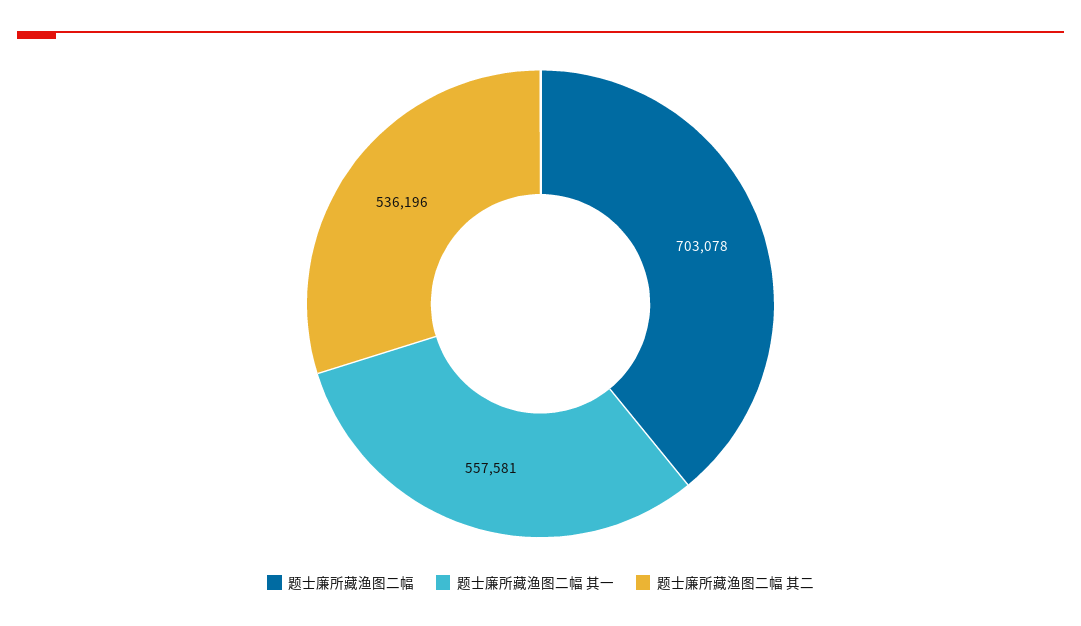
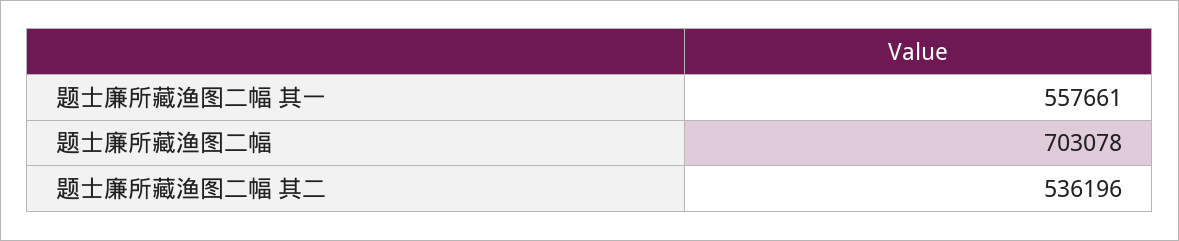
题士廉所藏渔图二幅 其一: 557581 -> 557661

